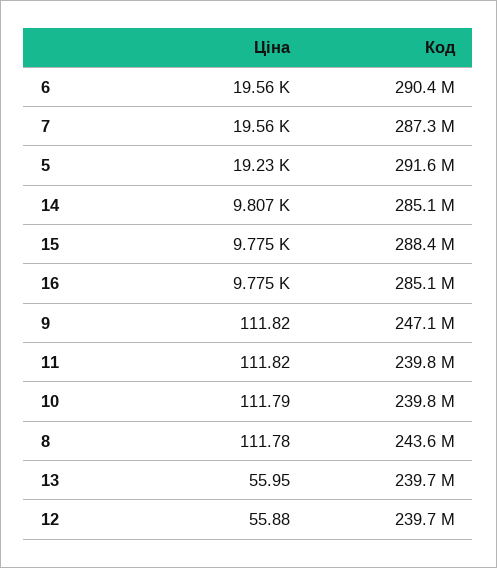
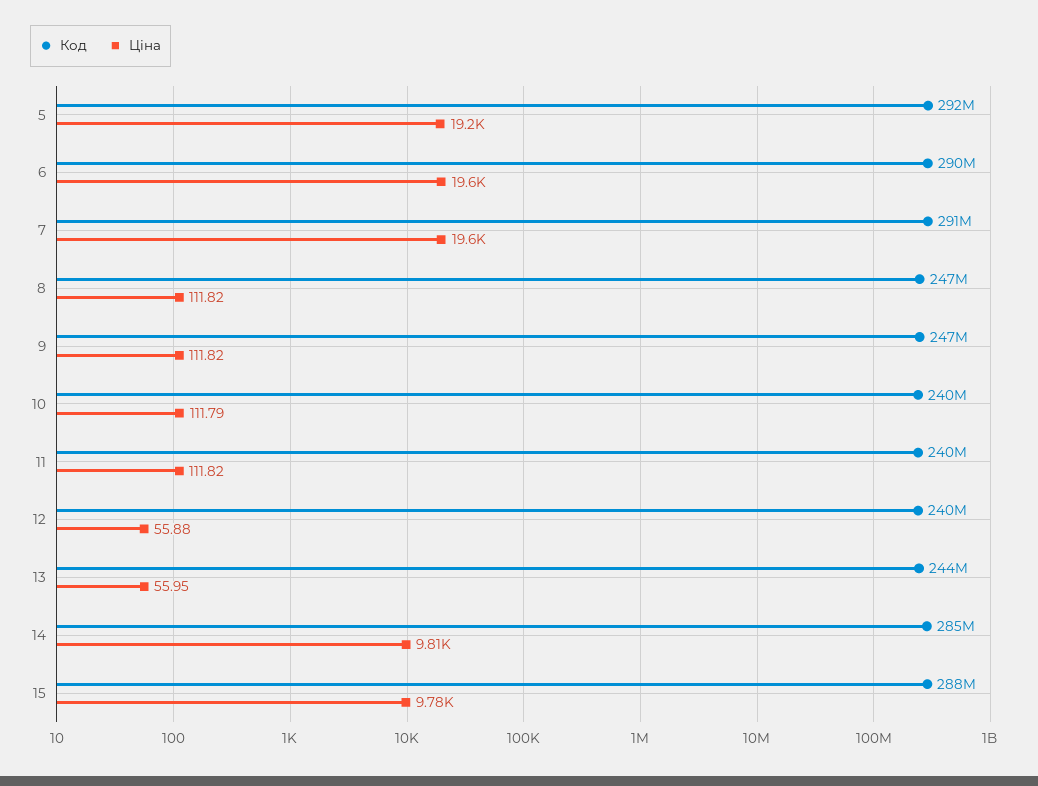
Код, 7: 287300000 -> 291000000
Ціна, 16: 9775 -> none
Код, 16: 285100000 -> none
Ціна, 8: 111.78 -> 111.82
Код, 8: 243600000 -> 247000000
Код, 13: 239700000 -> 244000000

